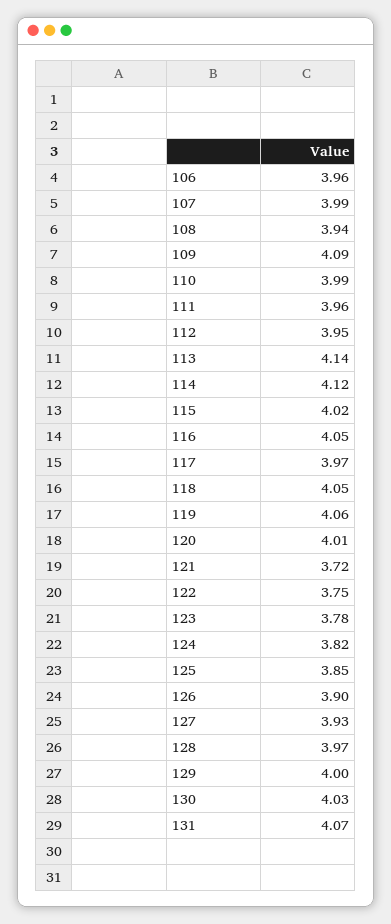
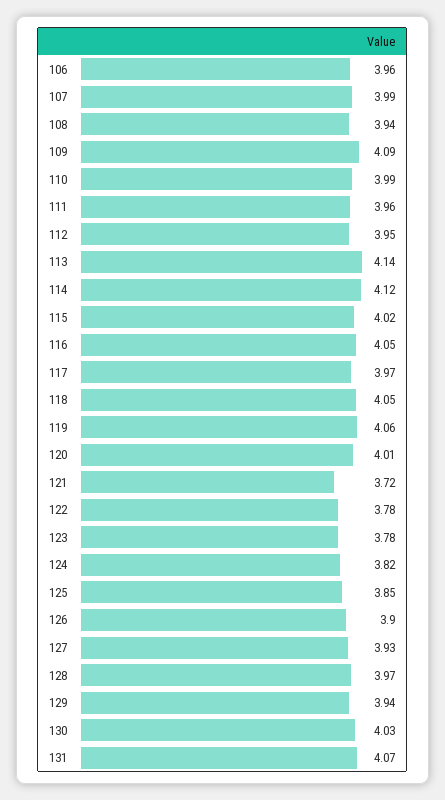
122: 3.75 -> 3.78
129: 4 -> 3.94

